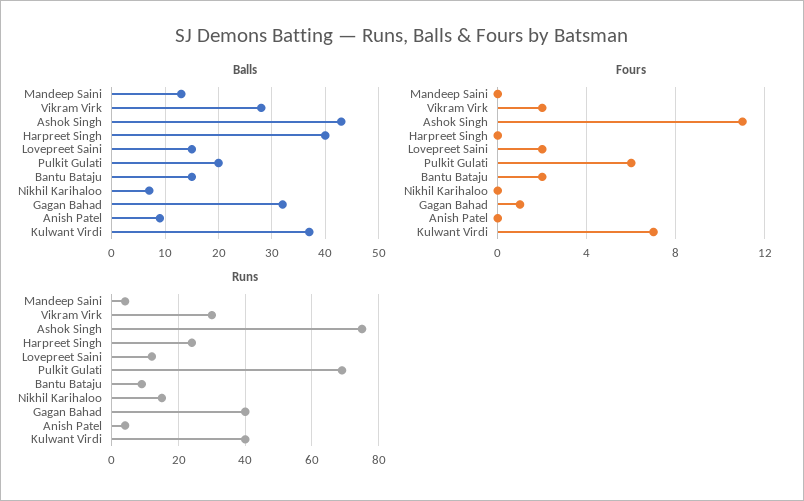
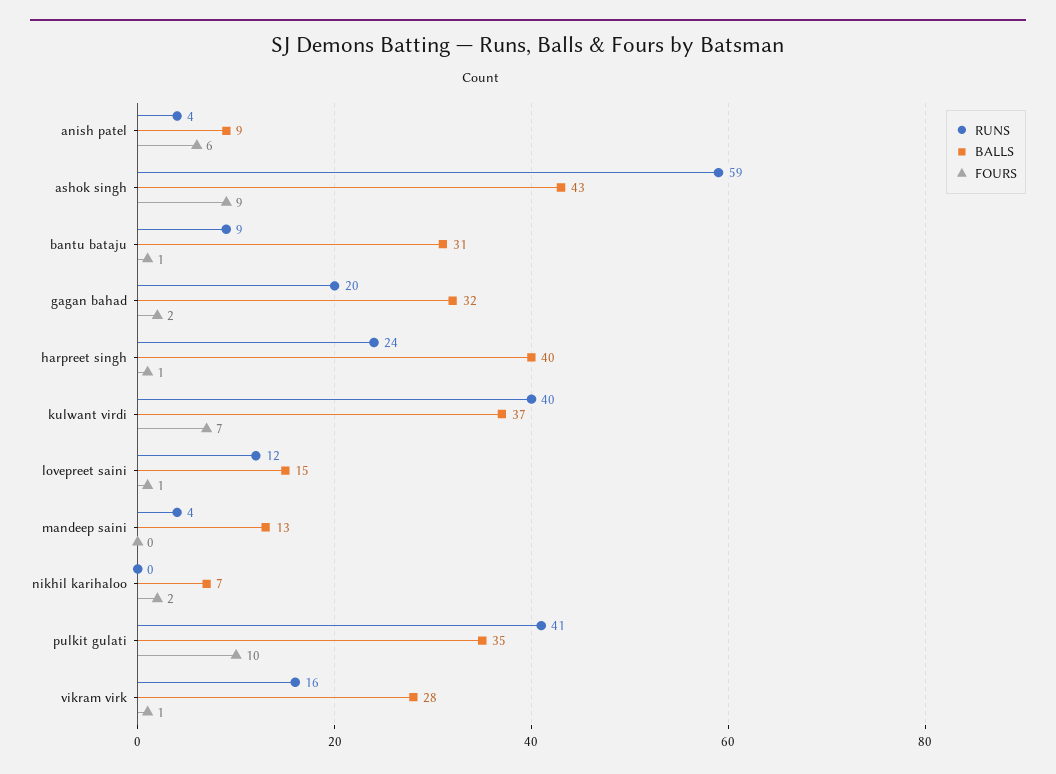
Balls, Pulkit Gulati: 20 -> 35
Balls, Bantu Bataju: 15 -> 31
Fours, Vikram Virk: 2 -> 1
Fours, Ashok Singh: 11 -> 9
Fours, Harpreet Singh: 0 -> 1
Fours, Lovepreet Saini: 2 -> 1
Fours, Pulkit Gulati: 6 -> 10
Fours, Bantu Bataju: 2 -> 1
Fours, Nikhil Karihaloo: 0 -> 2
Fours, Gagan Bahad: 1 -> 2
Fours, Anish Patel: 0 -> 6
Runs, Vikram Virk: 30 -> 16
Runs, Ashok Singh: 75 -> 59
Runs, Pulkit Gulati: 70 -> 41
Runs, Nikhil Karihaloo: 15 -> 0
Runs, Gagan Bahad: 40 -> 20

